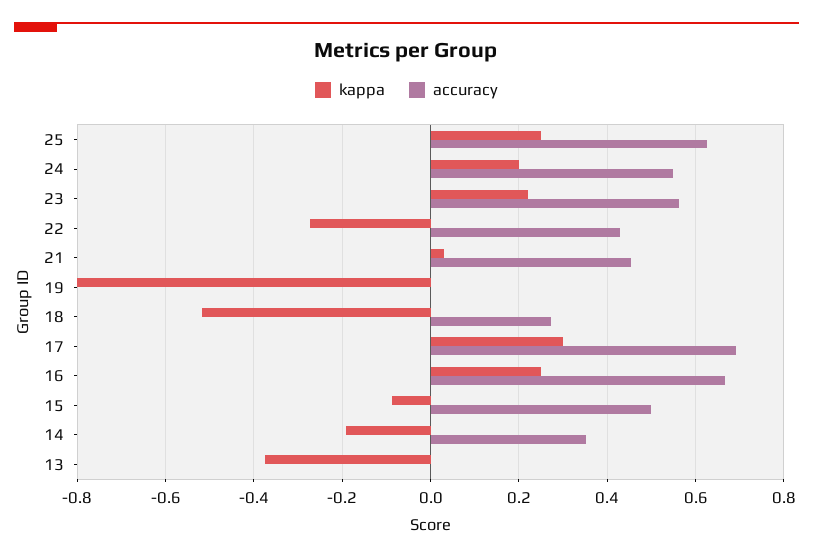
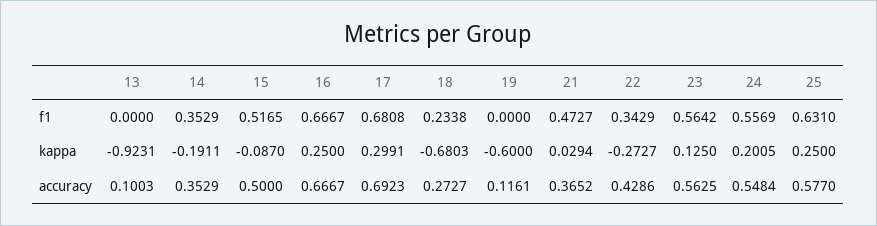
accuracy, 25: 0.62 -> 0.577
kappa, 23: 0.22 -> 0.125
accuracy, 21: 0.46 -> 0.3652
kappa, 19: -0.8 -> -0.6
accuracy, 19: 0 -> 0.1161
kappa, 18: -0.52 -> -0.6803
kappa, 13: -0.38 -> -0.9231
accuracy, 13: 0 -> 0.1003
f1, 13: none -> 0
f1, 14: none -> 0.3529
f1, 15: none -> 0.5165
f1, 16: none -> 0.6667
f1, 17: none -> 0.6808
f1, 18: none -> 0.2338
f1, 19: none -> 0
f1, 21: none -> 0.4727
f1, 22: none -> 0.3429
f1, 23: none -> 0.5642
f1, 24: none -> 0.5569
f1, 25: none -> 0.631

